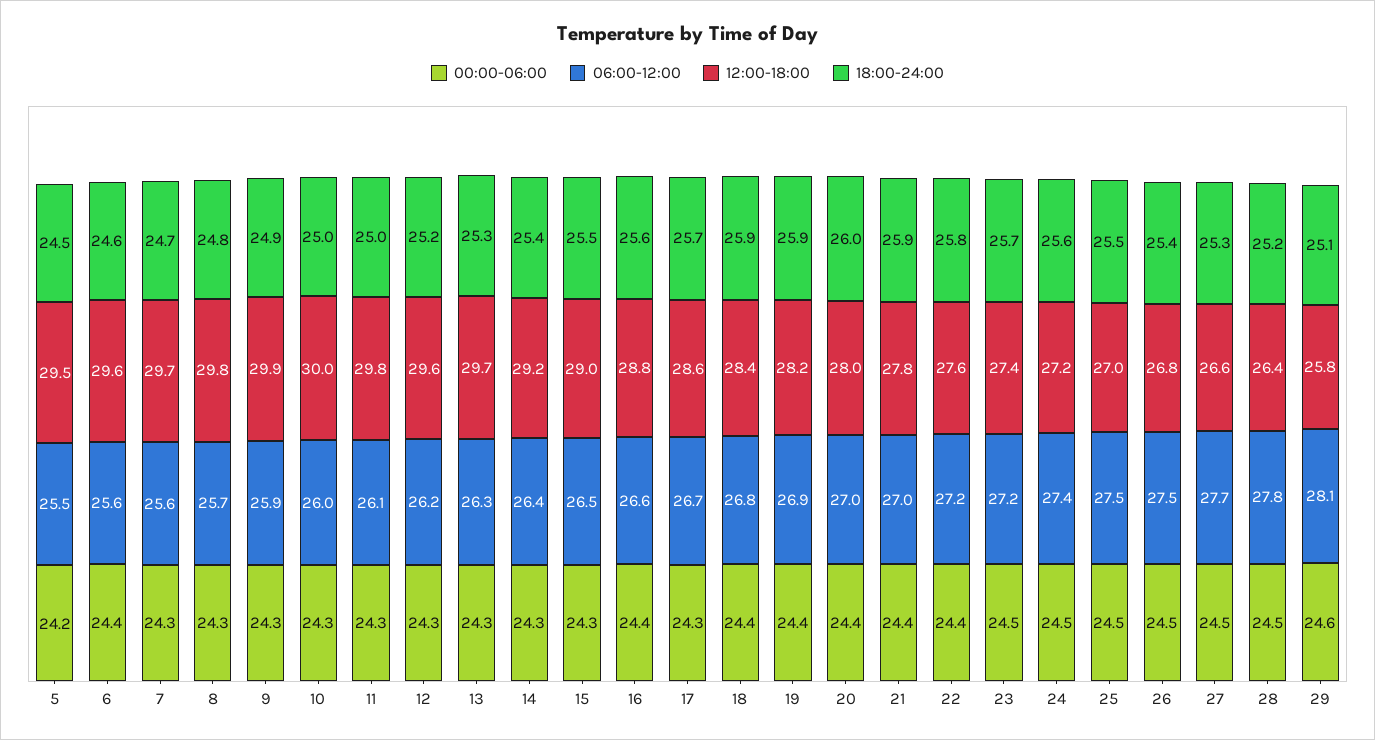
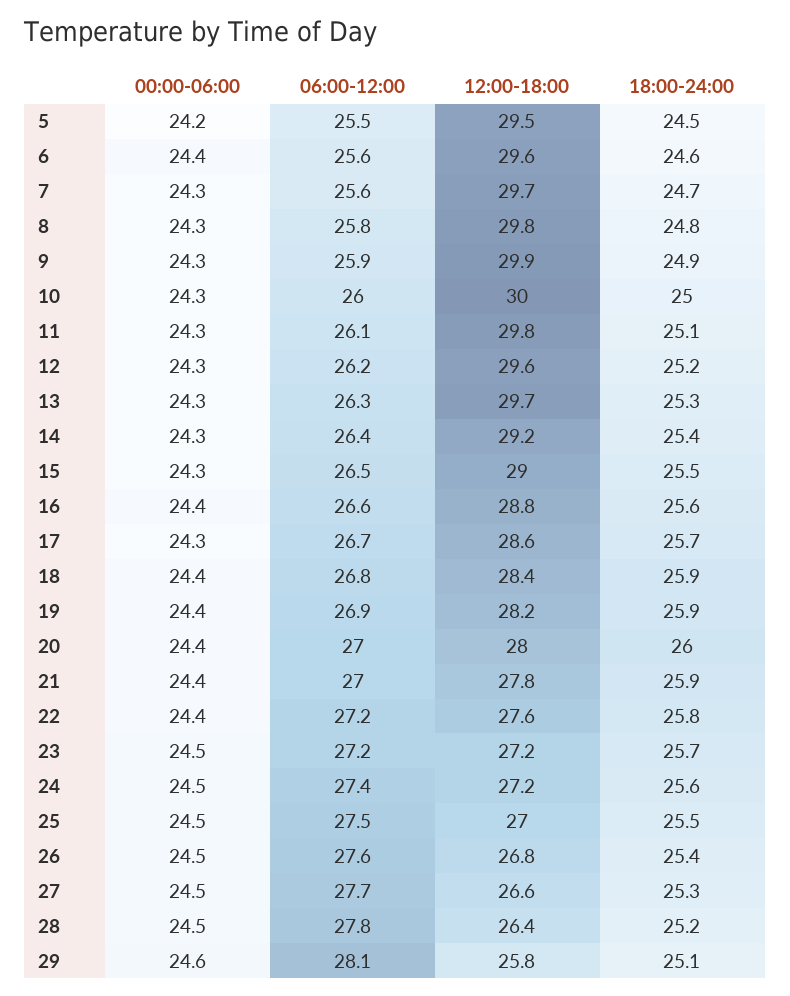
06:00-12:00, 8: 25.7 -> 25.8
18:00-24:00, 11: 25 -> 25.1
12:00-18:00, 23: 27.4 -> 27.2
06:00-12:00, 26: 27.5 -> 27.6

